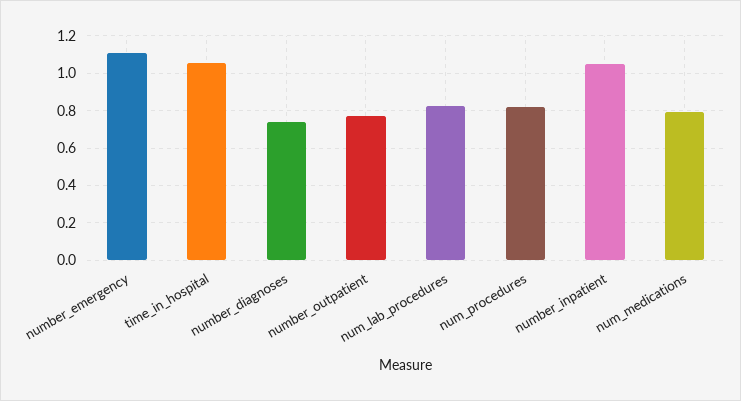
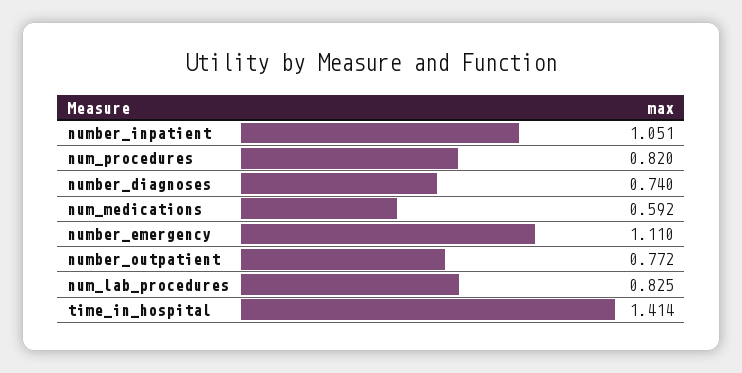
time_in_hospital: 1.05 -> 1.414
num_medications: 0.8 -> 0.592

